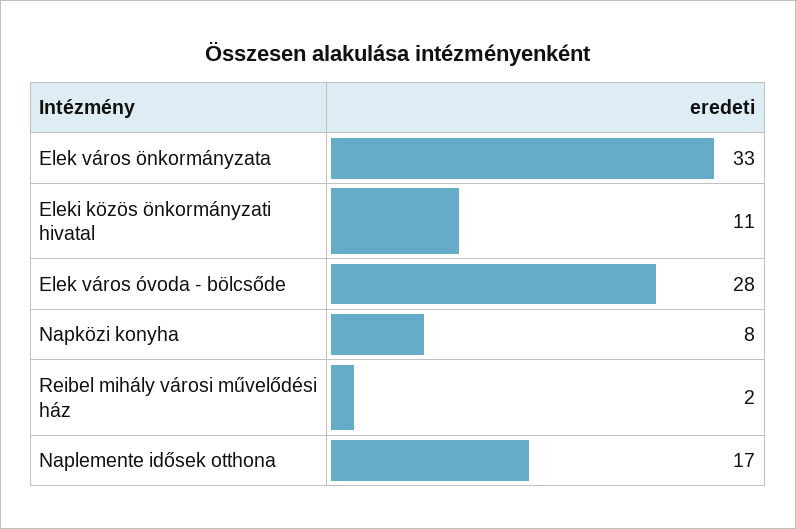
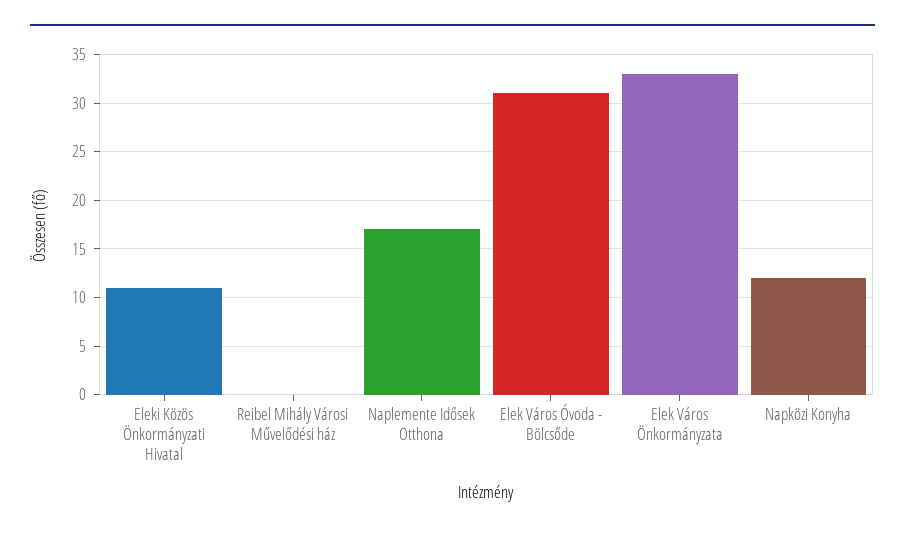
Elek város óvoda - bölcsőde: 28 -> 31
Napközi konyha: 8 -> 12
Reibel mihály városi művelődési ház: 2 -> 0

